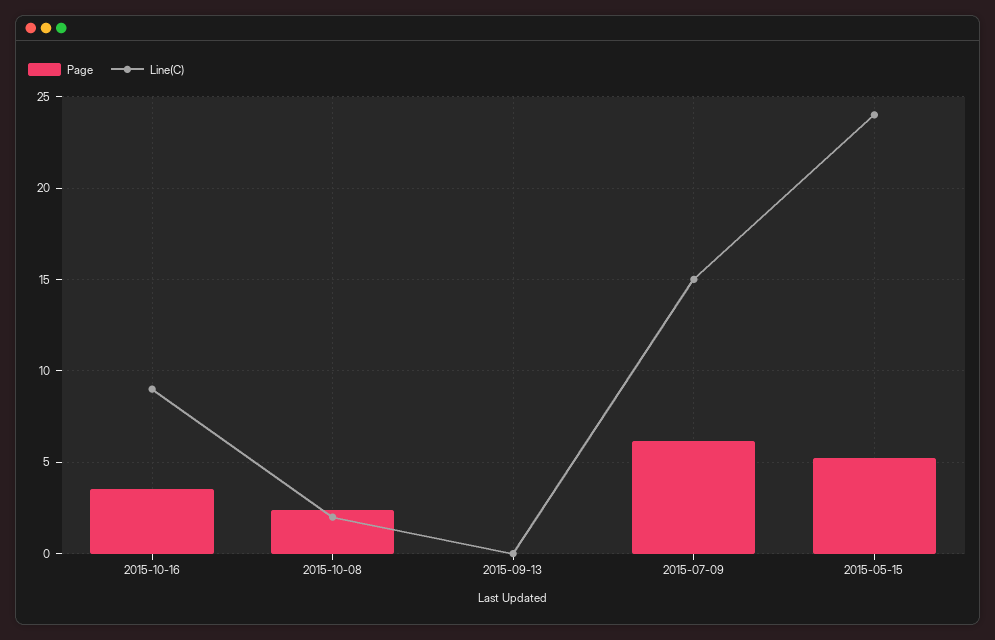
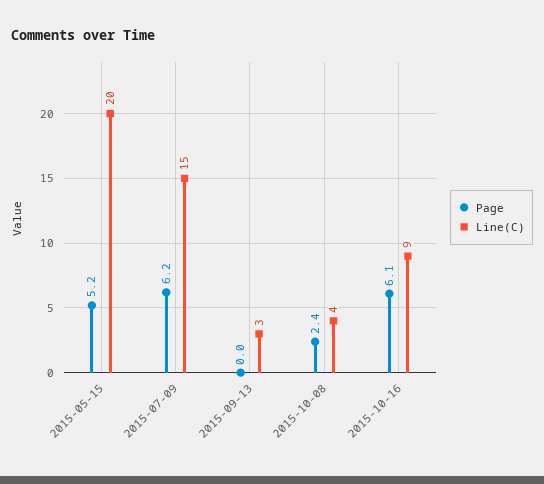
Page, 2015-10-16: 3.5 -> 6.1
Line(C), 2015-10-08: 2 -> 4
Line(C), 2015-09-13: 0 -> 3
Line(C), 2015-05-15: 24 -> 20

